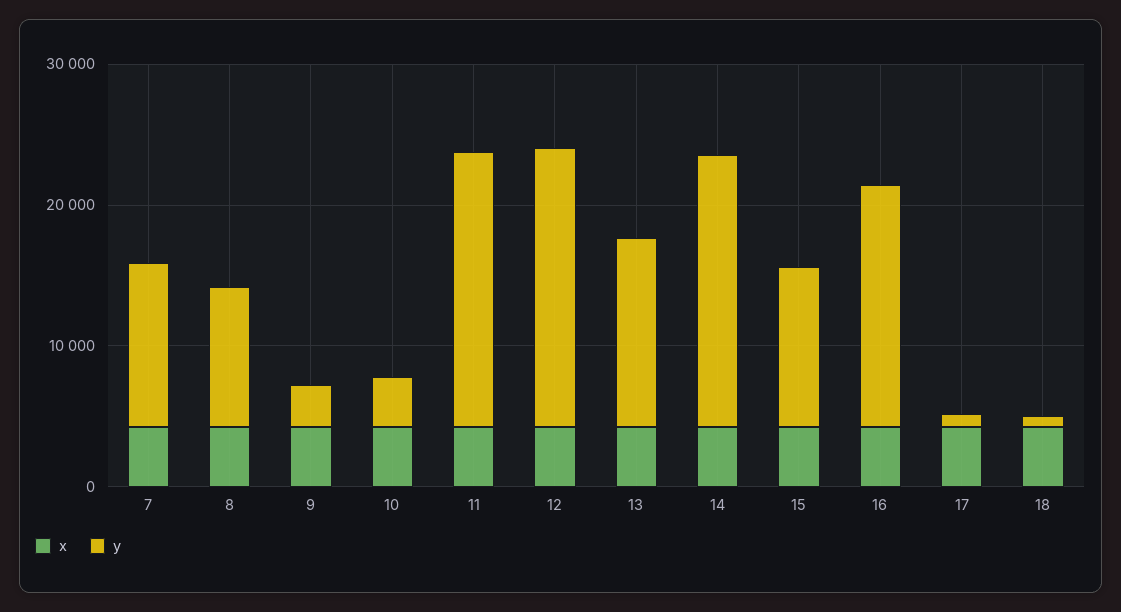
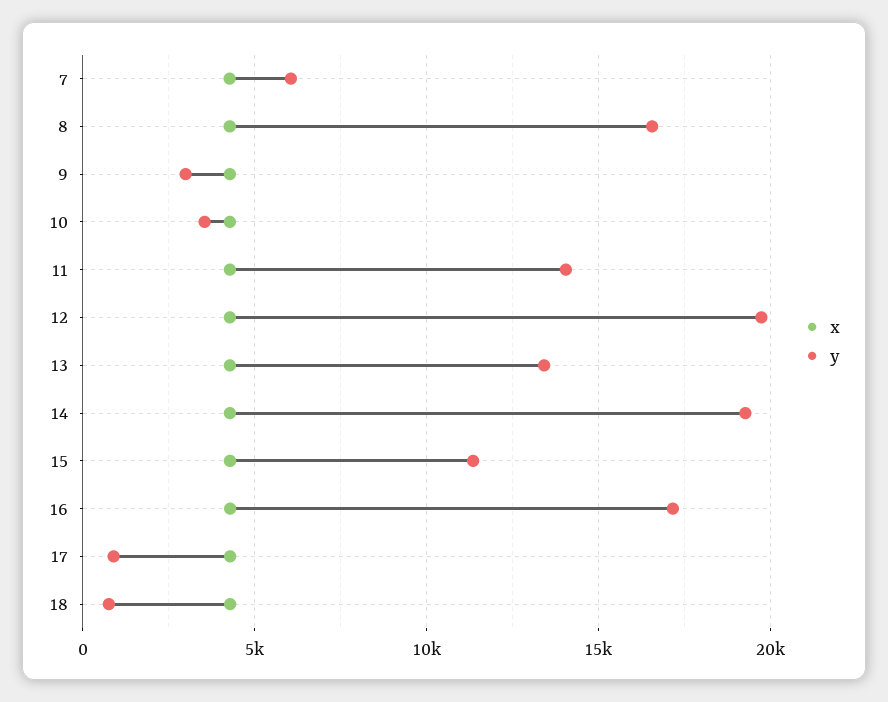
y, 7: 12000 -> 6000
y, 8: 10000 -> 16500
y, 11: 20000 -> 14000

